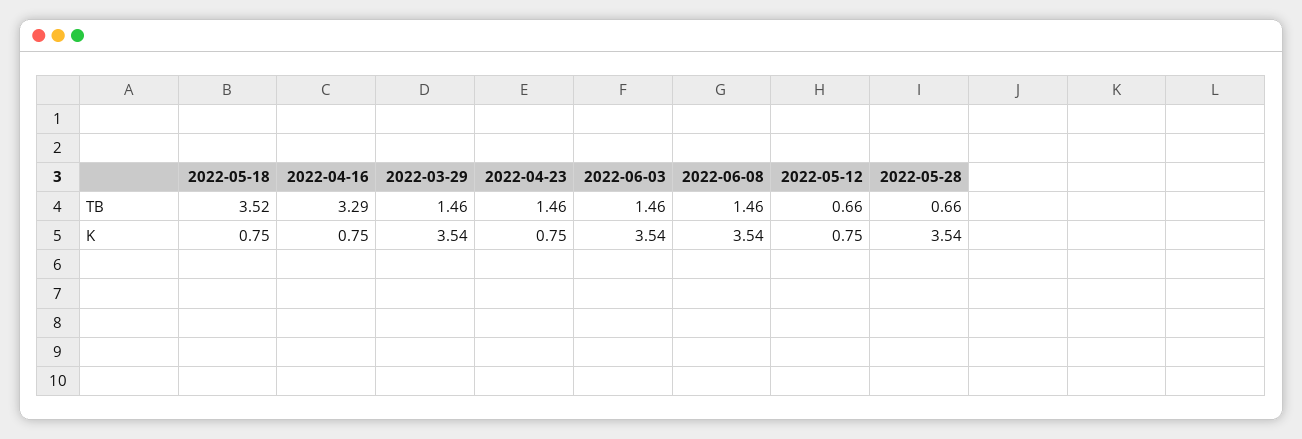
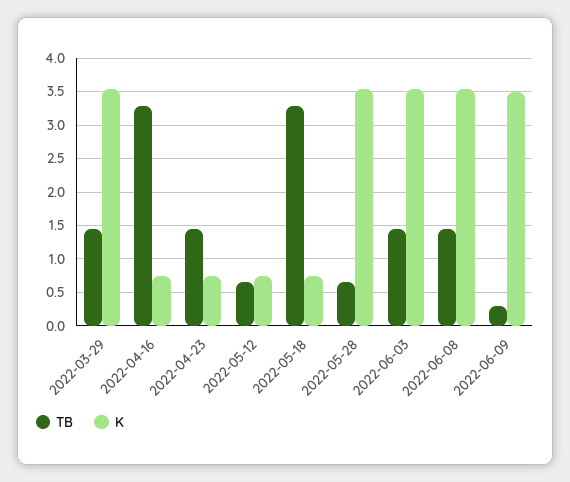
TB, 2022-05-18: 3.52 -> 3.3
TB, 2022-06-09: none -> 0.3
K, 2022-06-09: none -> 3.5

